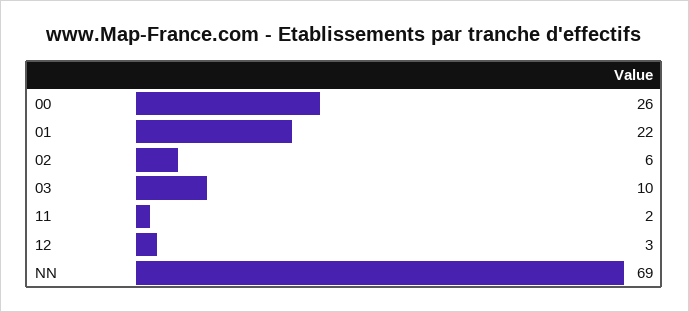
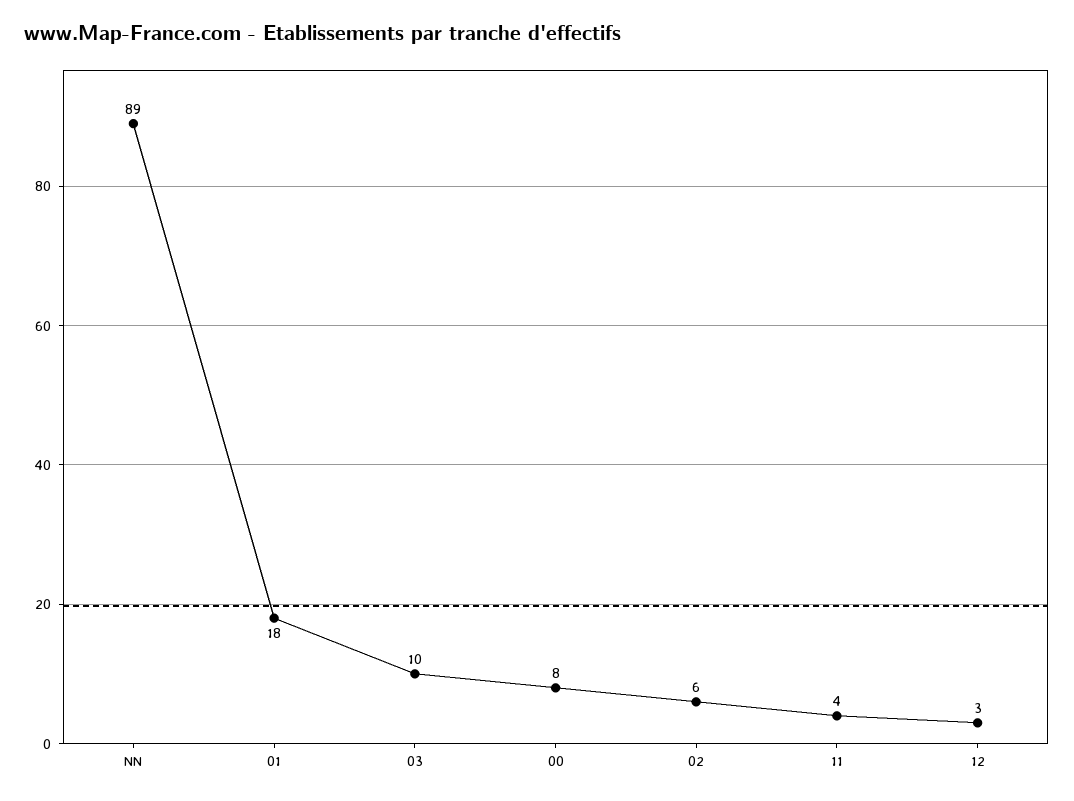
00: 26 -> 8
01: 22 -> 18
11: 2 -> 4
NN: 69 -> 89

